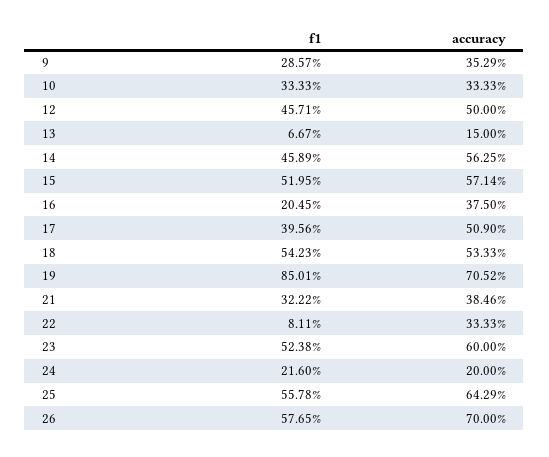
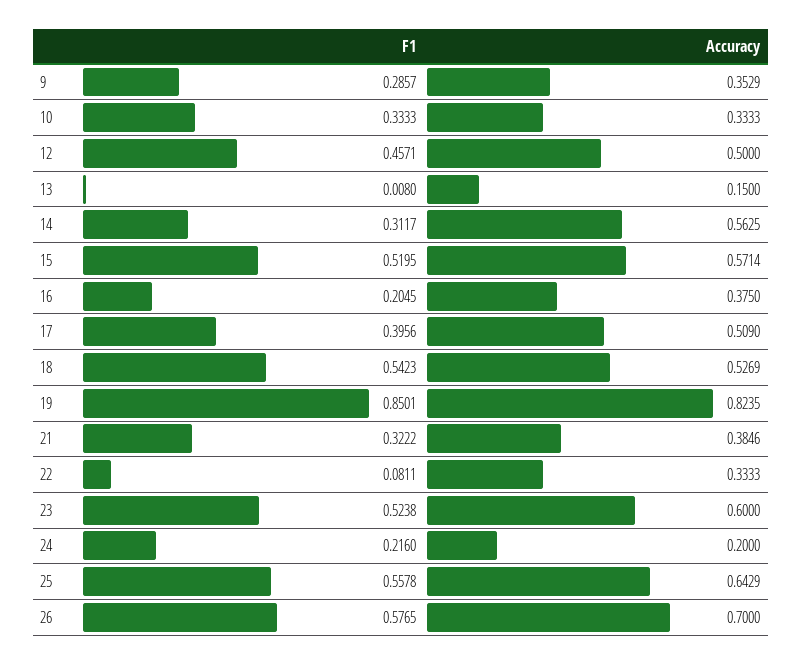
f1, 13: 0.0667 -> 0.008
f1, 14: 0.4589 -> 0.3117
accuracy, 18: 0.5333 -> 0.5269
accuracy, 19: 0.7052 -> 0.8235

